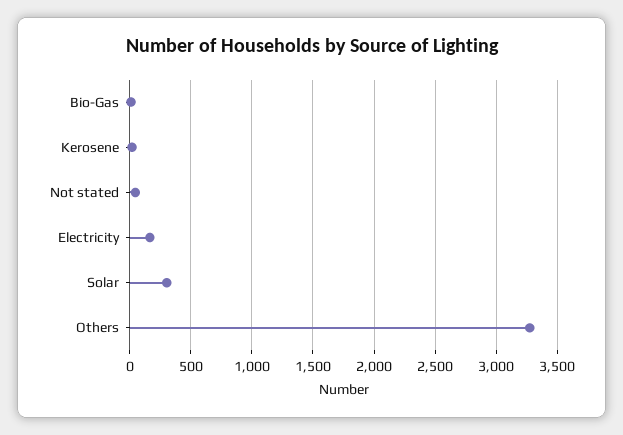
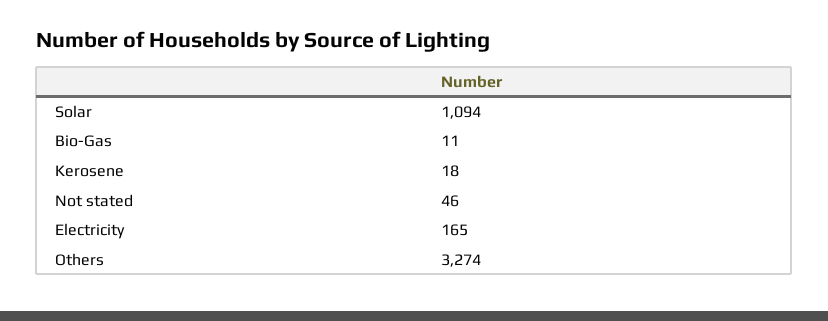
Solar: 300 -> 1094

